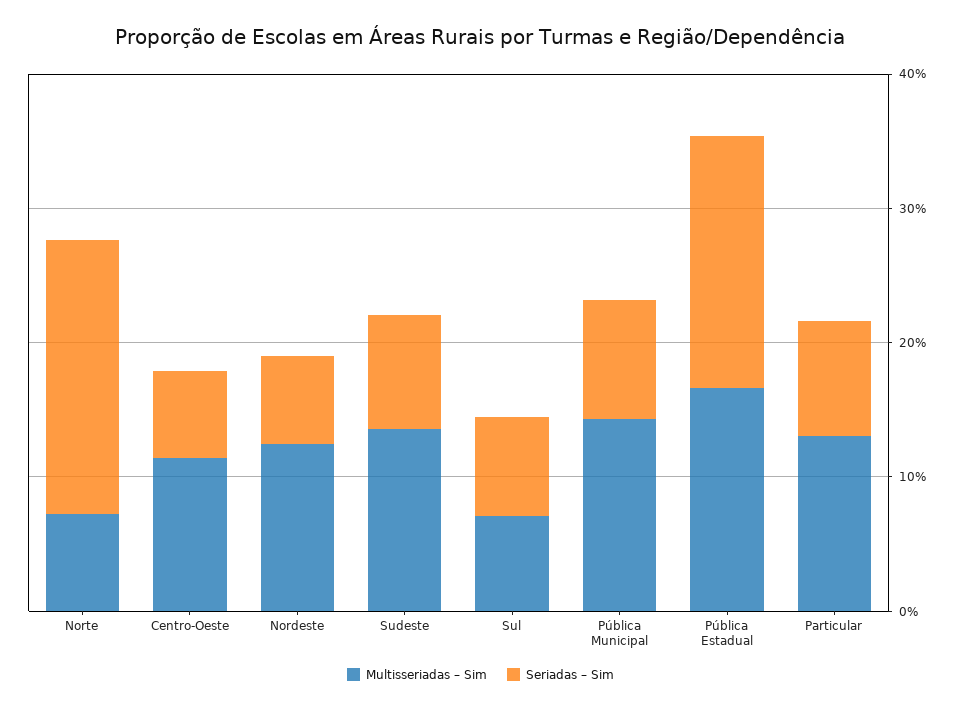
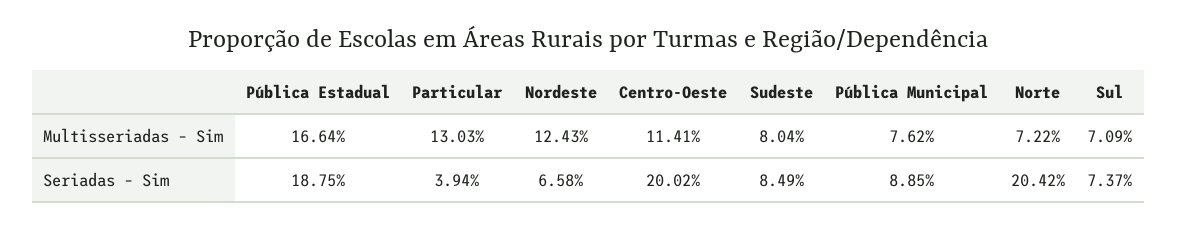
Seriadas – Sim, Centro-Oeste: 6 -> 20.02
Multisseriadas – Sim, Sudeste: 14 -> 8.04
Multisseriadas – Sim, Pública Municipal: 14 -> 7.62
Seriadas – Sim, Particular: 8 -> 3.94

